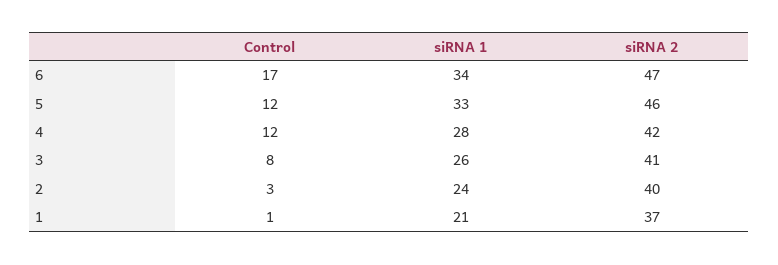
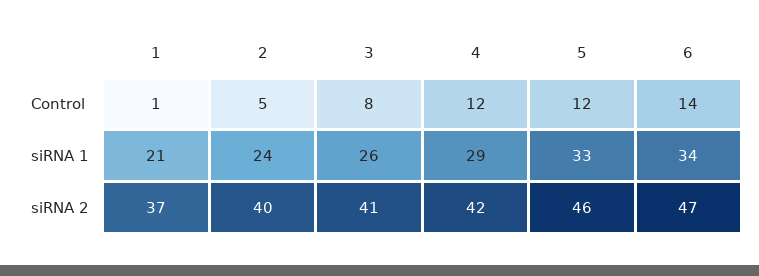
Control, 6: 17 -> 14
siRNA 1, 4: 28 -> 29
Control, 2: 3 -> 5

